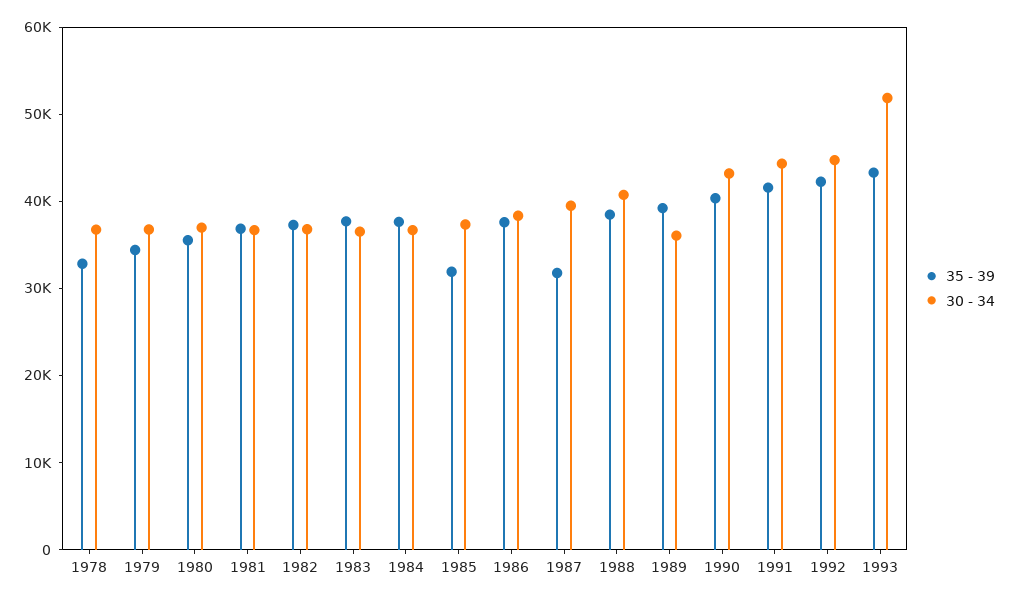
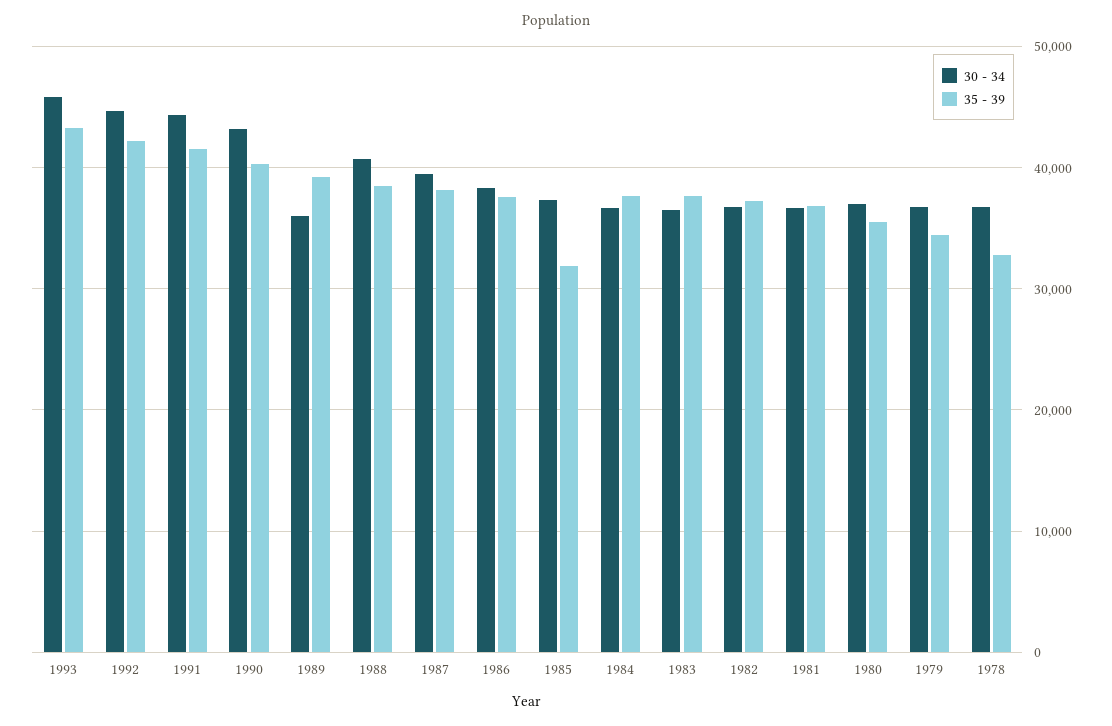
35 - 39, 1987: 32000 -> 38000
30 - 34, 1993: 52000 -> 46000

